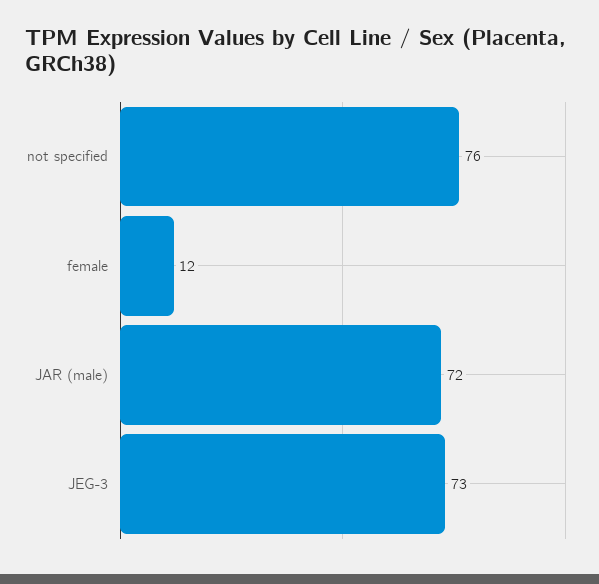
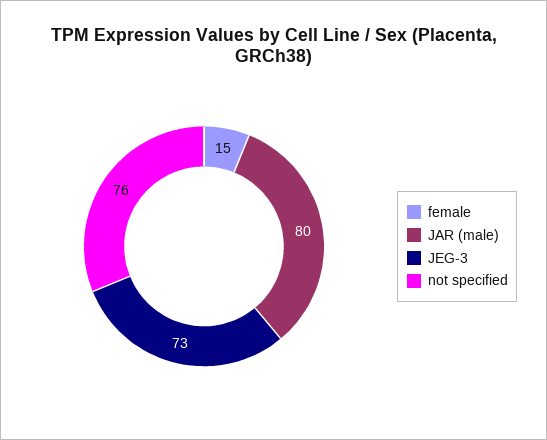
female: 12 -> 15
JAR (male): 72 -> 80

